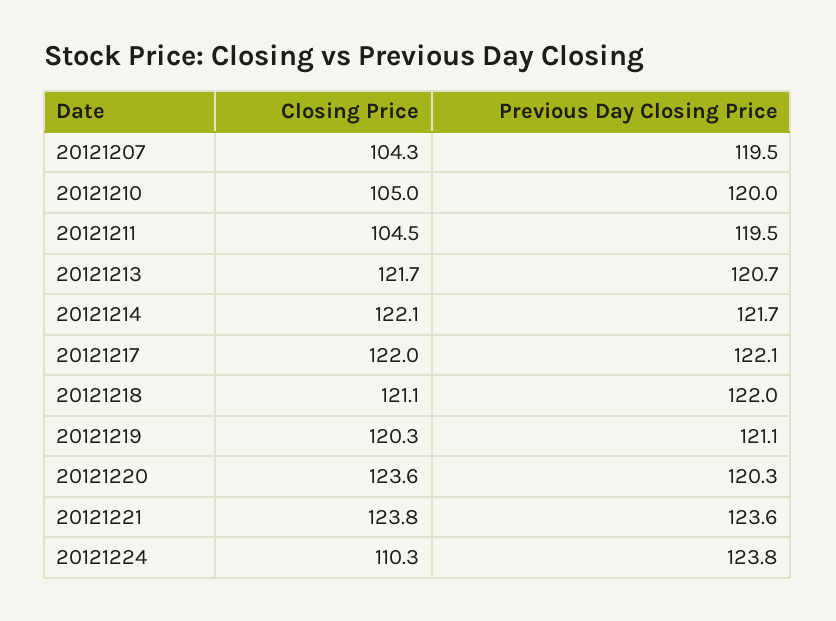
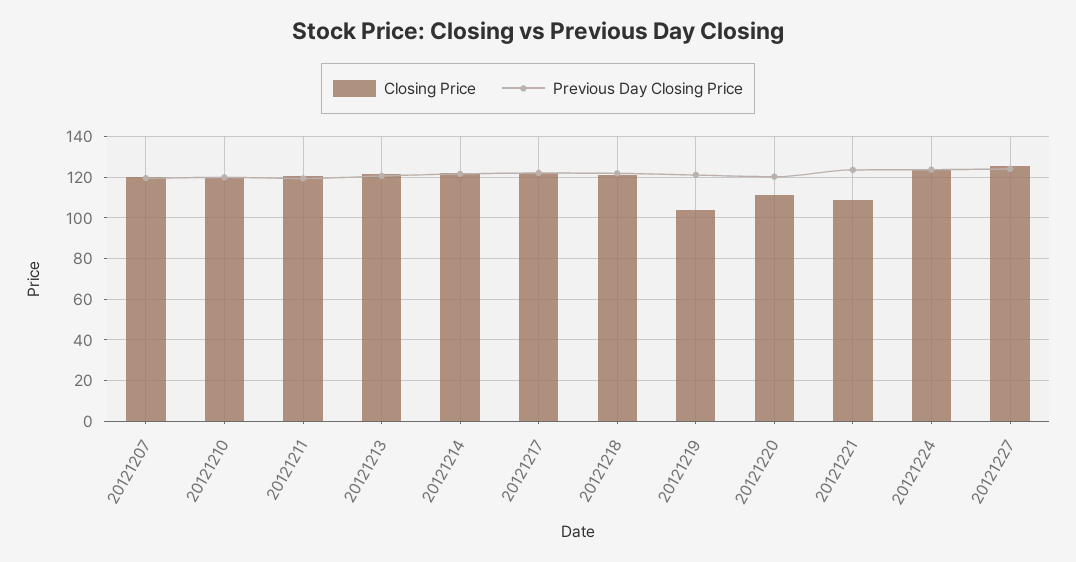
Closing Price, 20121207: 104.3 -> 120
Closing Price, 20121210: 105 -> 120
Closing Price, 20121211: 104.5 -> 120
Closing Price, 20121219: 120.3 -> 105
Closing Price, 20121220: 123.6 -> 110
Closing Price, 20121221: 123.8 -> 110
Closing Price, 20121224: 110.3 -> 125
Closing Price, 20121227: none -> 125
Previous Day Closing Price, 20121227: none -> 125

